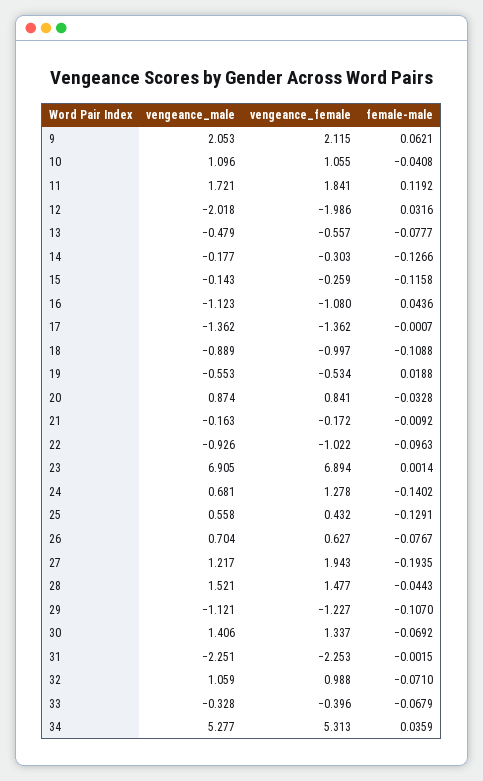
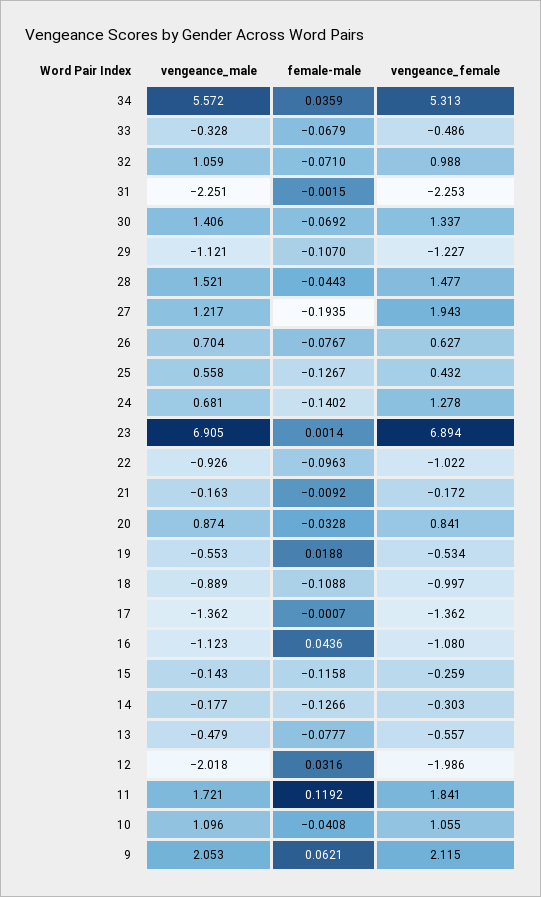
female-male, 25: -0.1291 -> -0.1267
vengeance_female, 33: -0.396 -> -0.486
vengeance_male, 34: 5.277 -> 5.572

